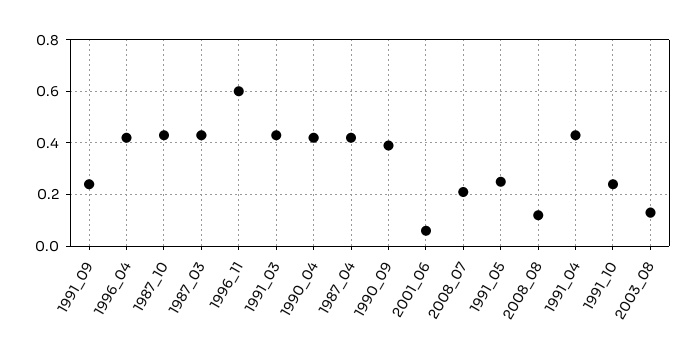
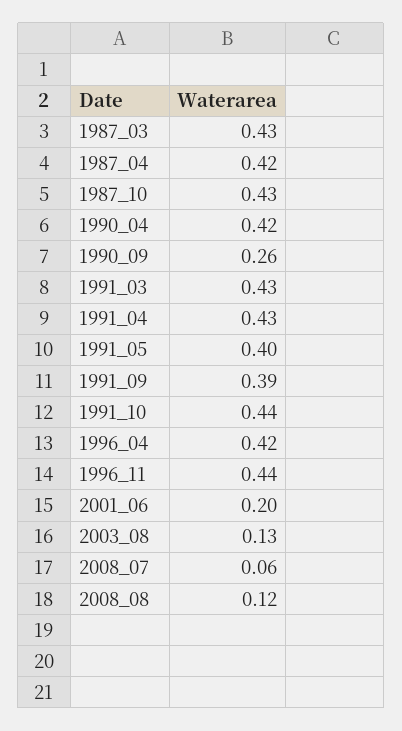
1991_09: 0.25 -> 0.39
1996_11: 0.6 -> 0.44
1990_09: 0.4 -> 0.26
2001_06: 0.05 -> 0.2
2008_07: 0.2 -> 0.06
1991_05: 0.25 -> 0.4
1991_10: 0.25 -> 0.44

